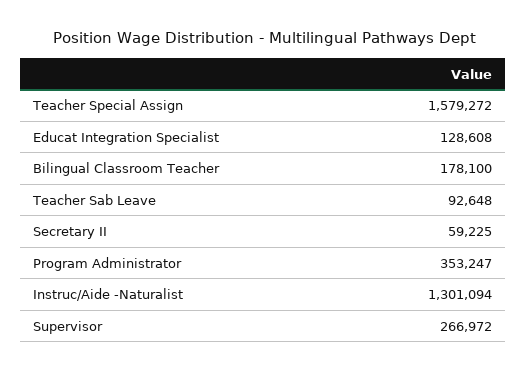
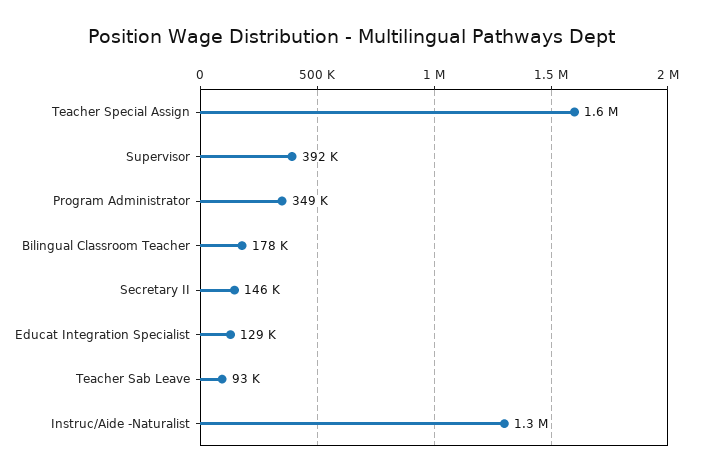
Secretary II: 59225 -> 146000
Program Administrator: 353247 -> 349000
Supervisor: 266972 -> 392000

